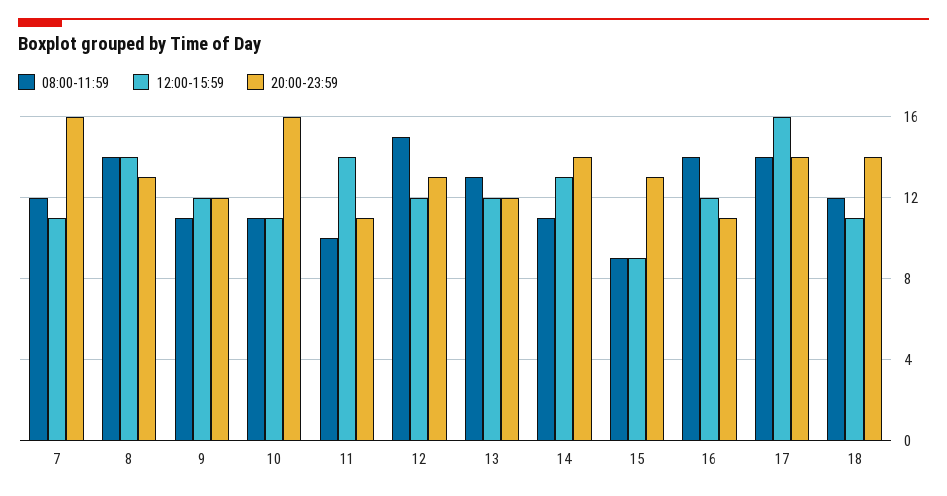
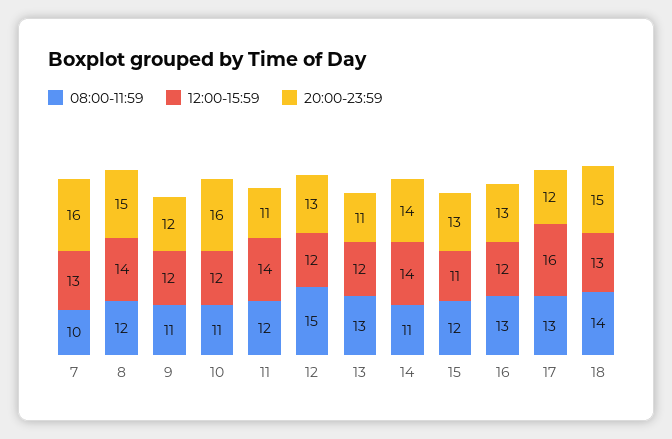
08:00-11:59, 7: 12 -> 10
12:00-15:59, 7: 11 -> 13
08:00-11:59, 8: 14 -> 12
20:00-23:59, 8: 13 -> 15
12:00-15:59, 10: 11 -> 12
08:00-11:59, 11: 10 -> 12
20:00-23:59, 13: 12 -> 11
12:00-15:59, 14: 13 -> 14
08:00-11:59, 15: 9 -> 12
12:00-15:59, 15: 9 -> 11
08:00-11:59, 16: 14 -> 13
20:00-23:59, 16: 11 -> 13
08:00-11:59, 17: 14 -> 13
20:00-23:59, 17: 14 -> 12
08:00-11:59, 18: 12 -> 14
12:00-15:59, 18: 11 -> 13
20:00-23:59, 18: 14 -> 15

